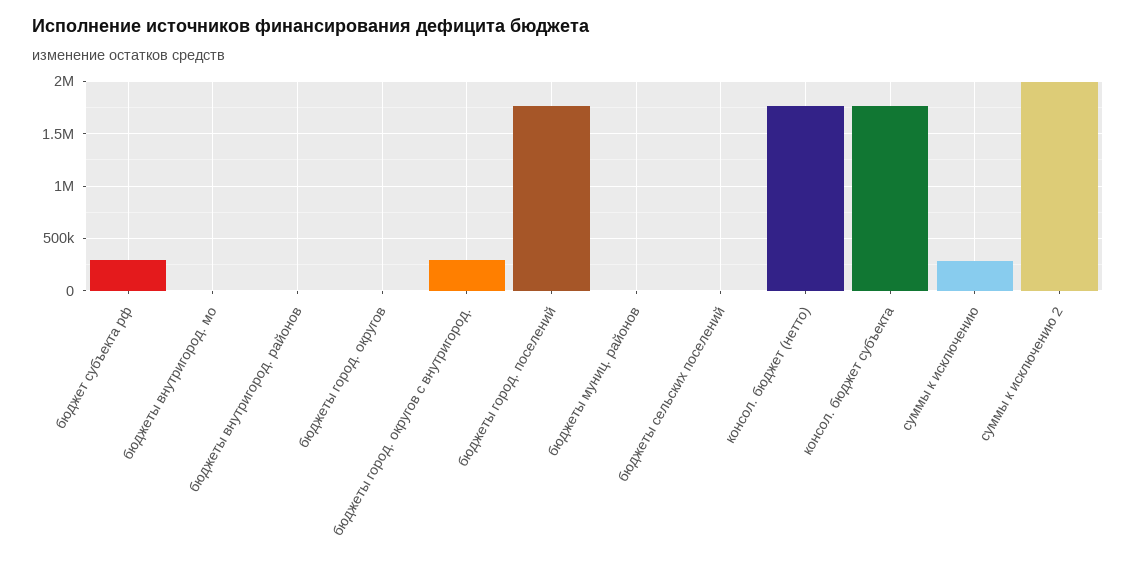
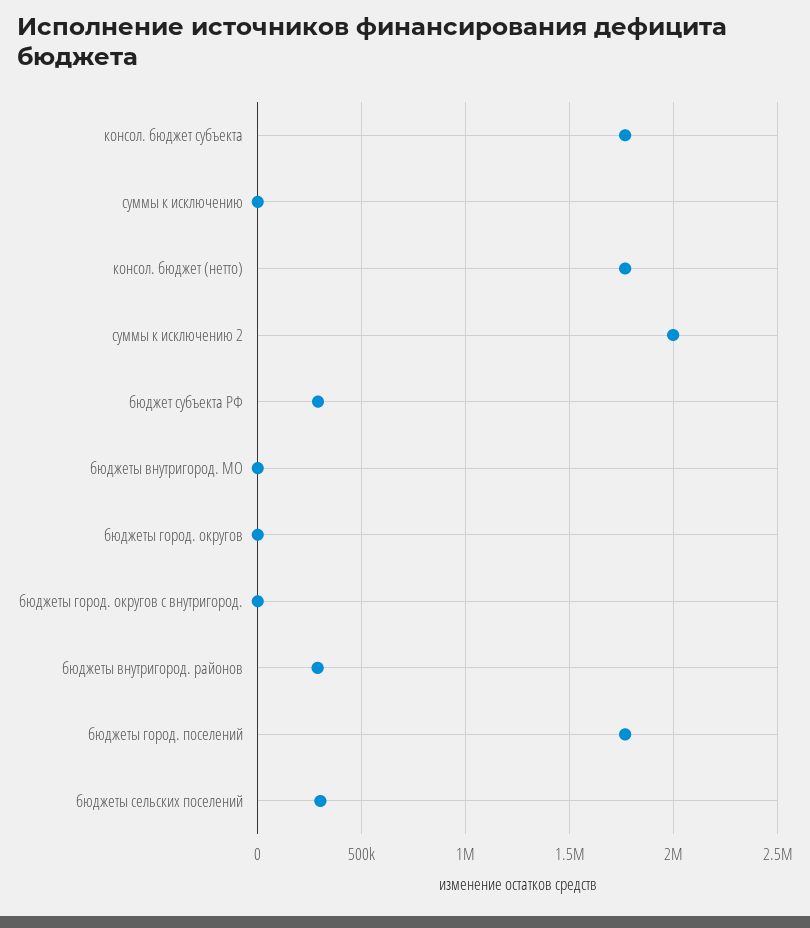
бюджеты внутригород. районов: 0 -> 300000
бюджеты город. округов с внутригород.: 300000 -> 0
бюджеты муниц. районов: 0 -> none
бюджеты сельских поселений: 0 -> 300000
суммы к исключению: 300000 -> 0

